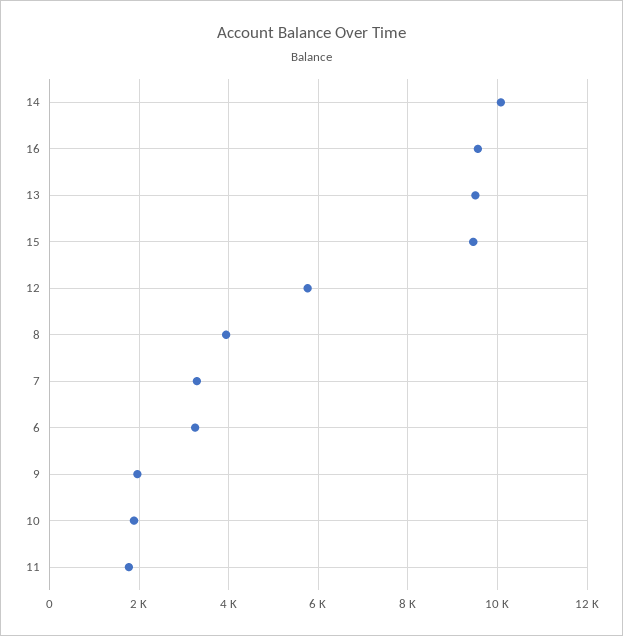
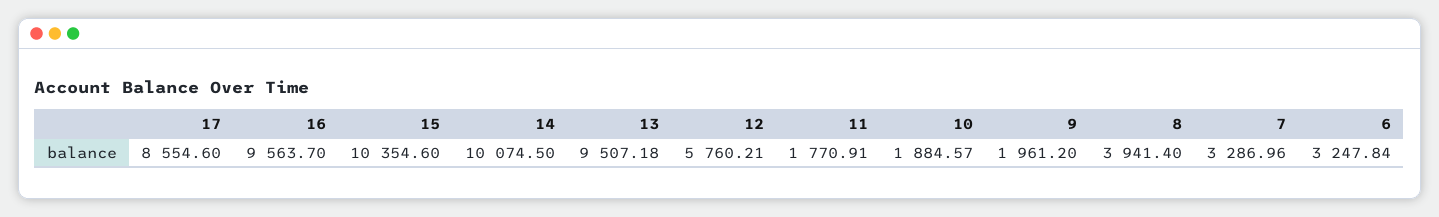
15: 9400 -> 10354.6
17: none -> 8554.6

